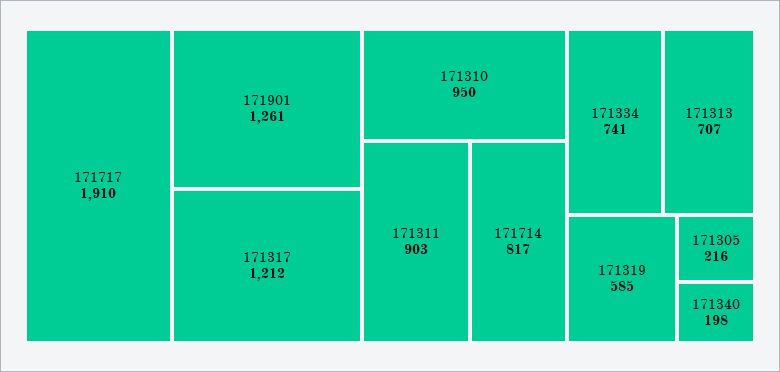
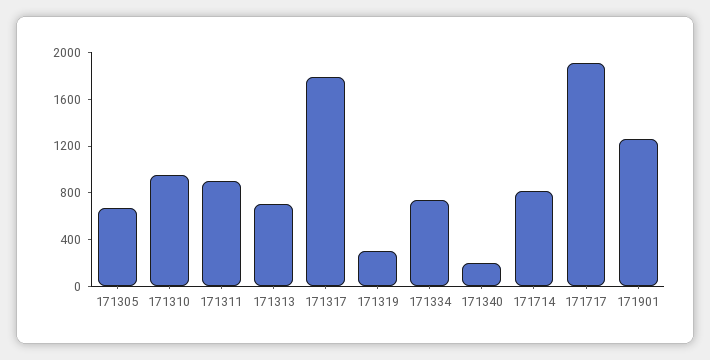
171317: 1212 -> 1800
171319: 585 -> 300
171305: 216 -> 700

